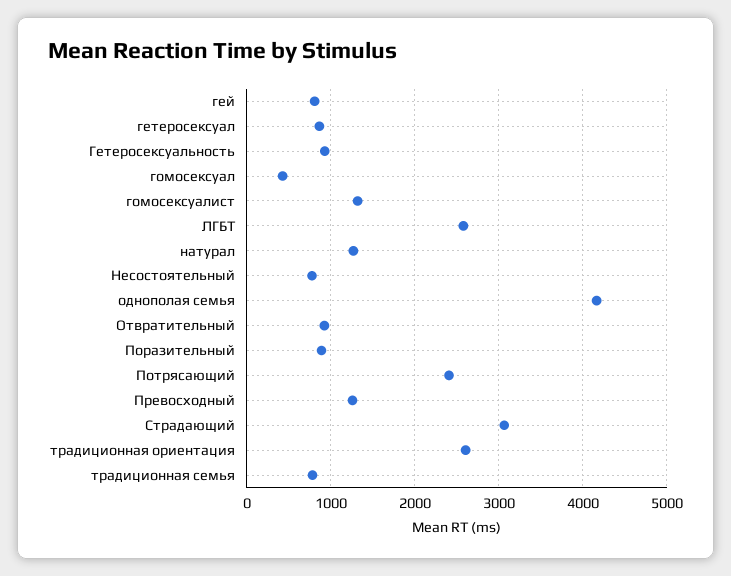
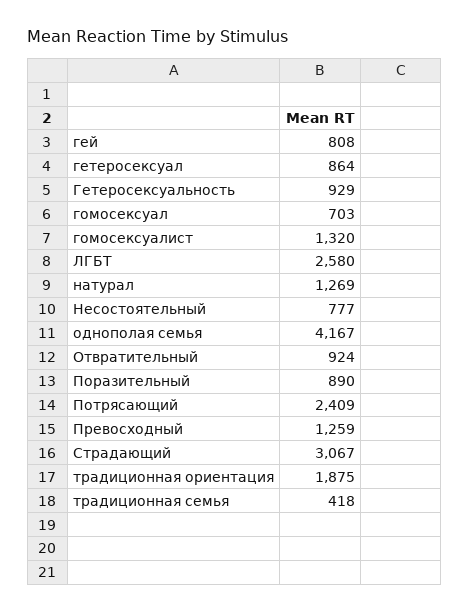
гомосексуал: 400 -> 703
традиционная ориентация: 2600 -> 1875
традиционная семья: 800 -> 418

